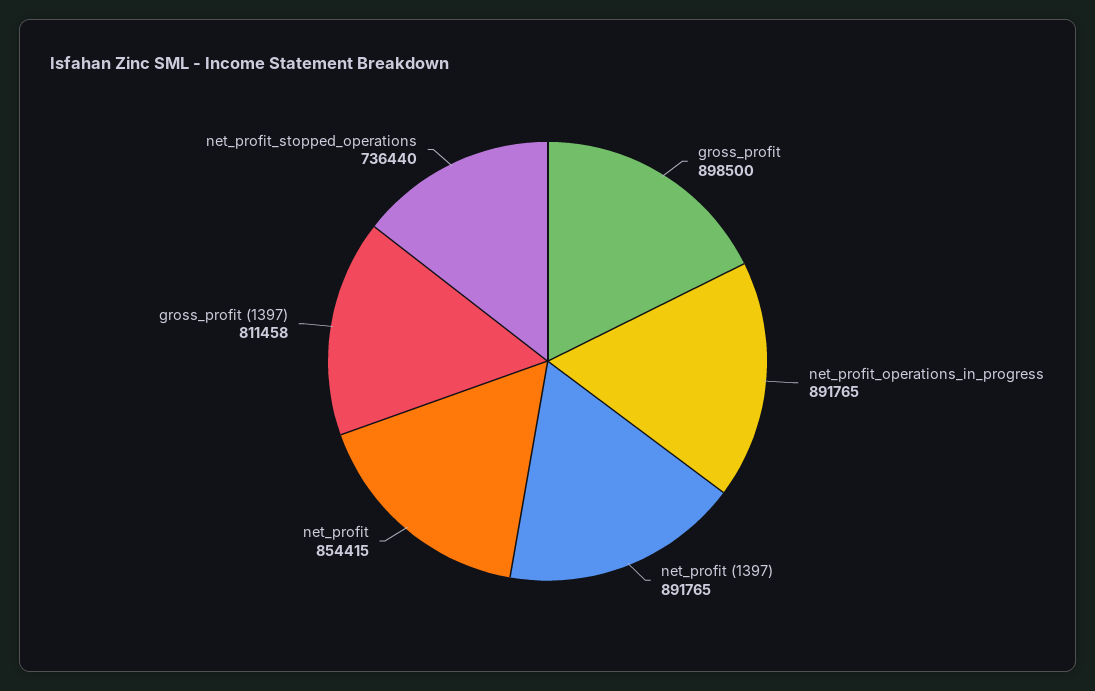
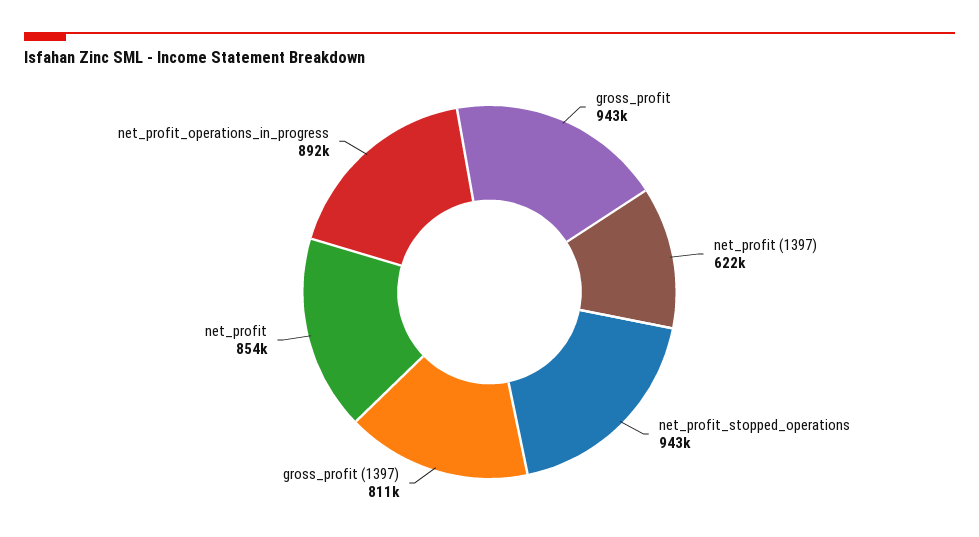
gross_profit: 898500 -> 943000
net_profit (1397): 891765 -> 622000
net_profit_stopped_operations: 736440 -> 943000

